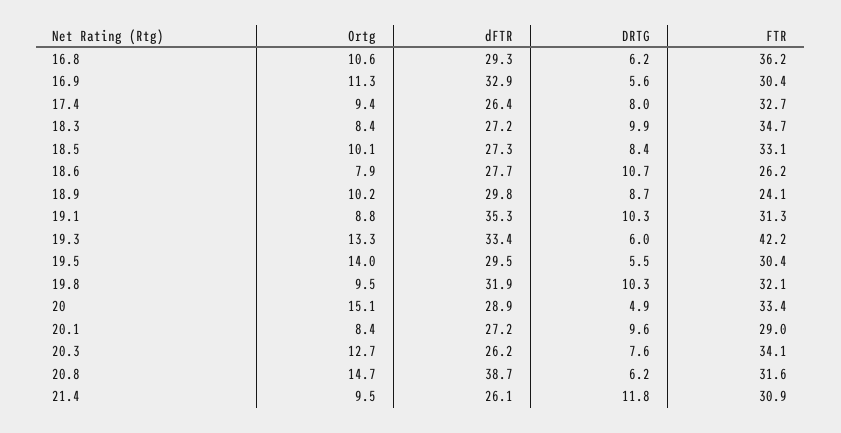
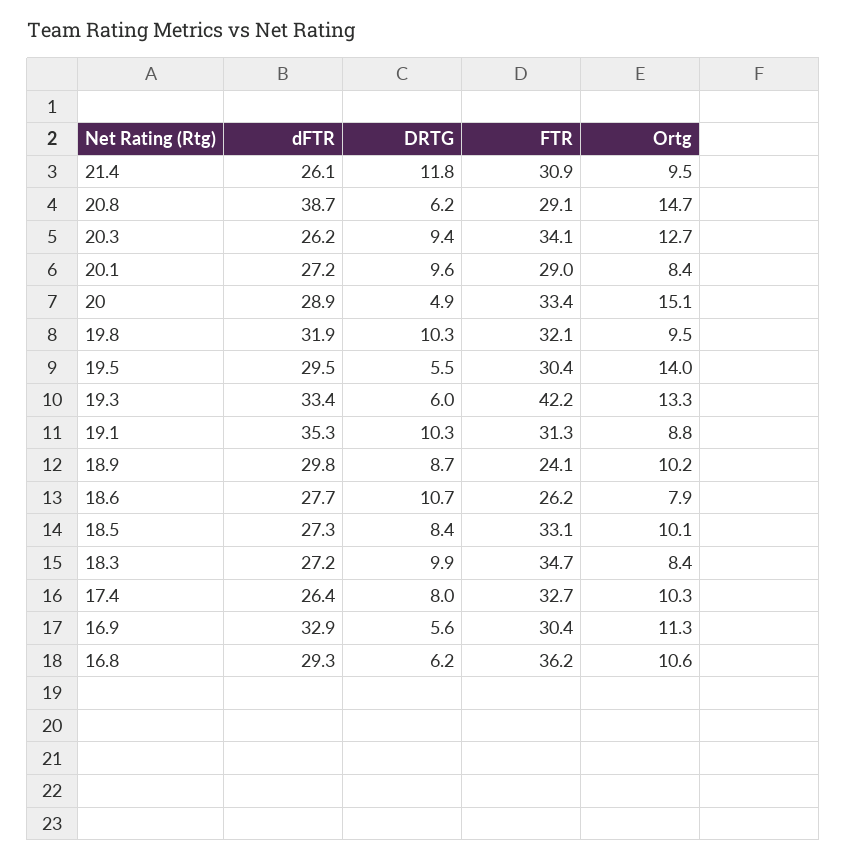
Ortg, 17.4: 9.4 -> 10.3
DRTG, 20.3: 7.6 -> 9.4
FTR, 20.8: 31.6 -> 29.1

